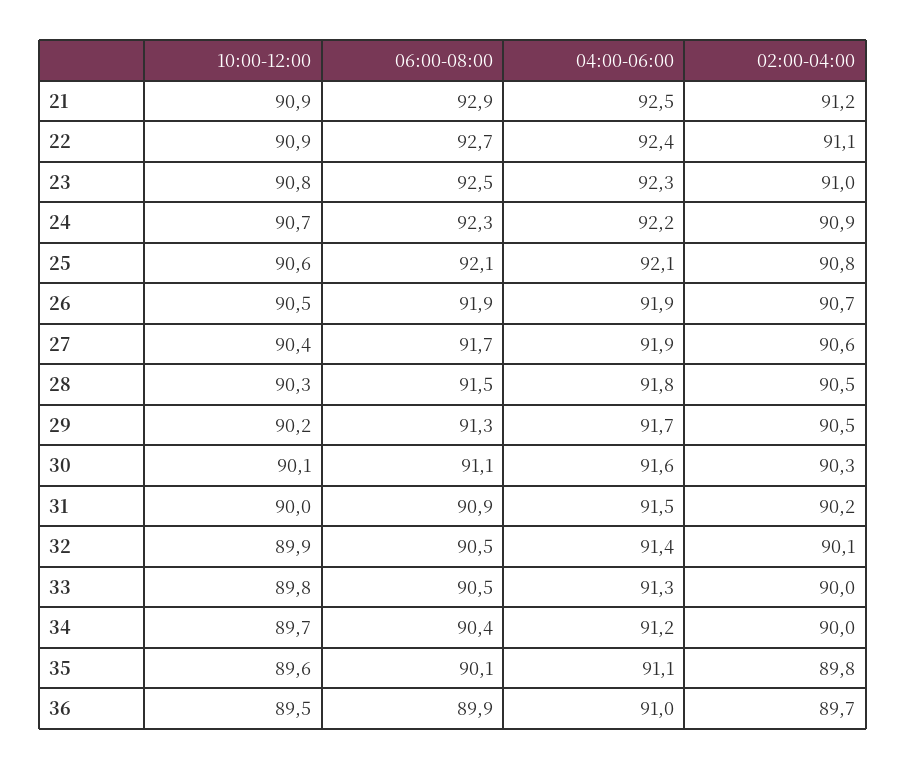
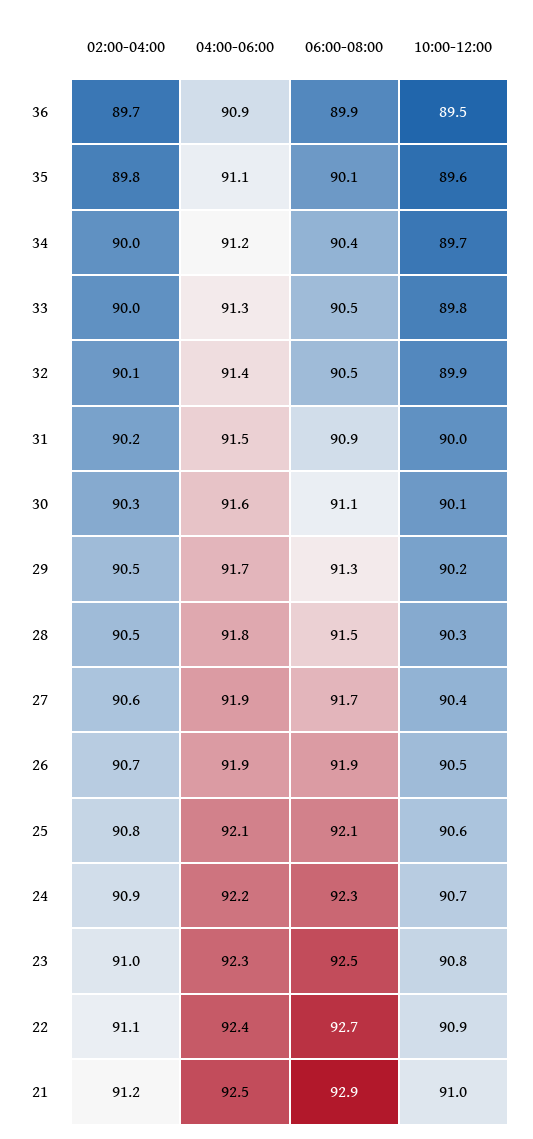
10:00-12:00, 21: 90.9 -> 91
04:00-06:00, 36: 91 -> 90.9

